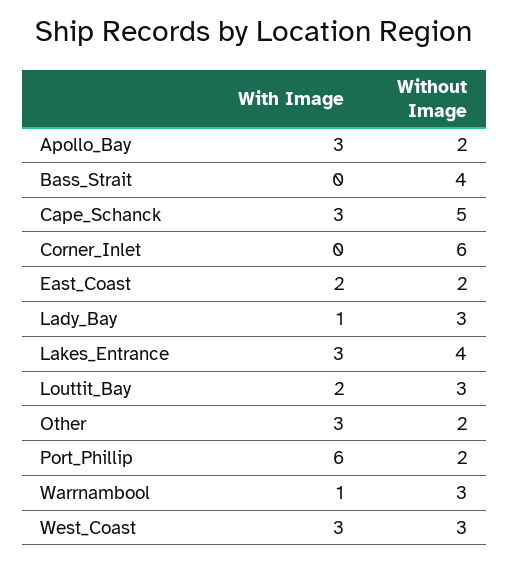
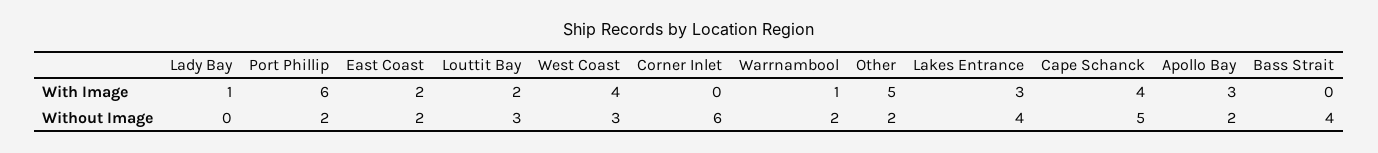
With Image, Cape_Schanck: 3 -> 4
Without Image, Lady_Bay: 3 -> 0
With Image, Other: 3 -> 5
Without Image, Warrnambool: 3 -> 2
With Image, West_Coast: 3 -> 4

